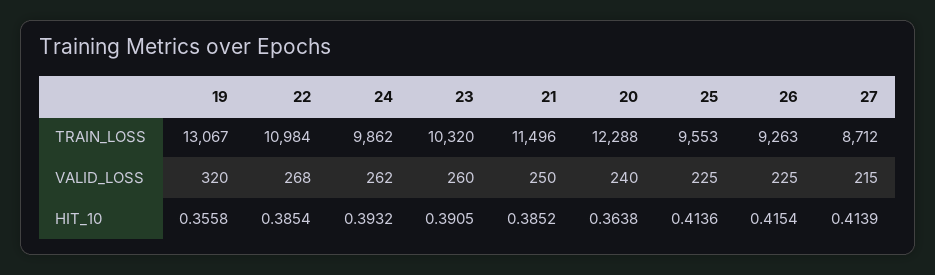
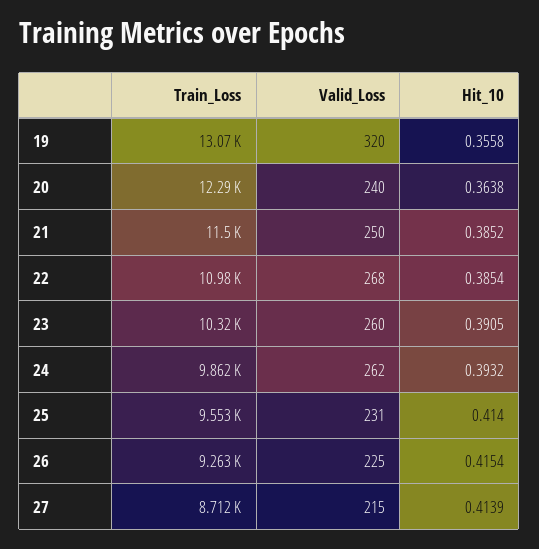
25, VALID_LOSS: 225 -> 231
25, HIT_10: 0.4136 -> 0.414

